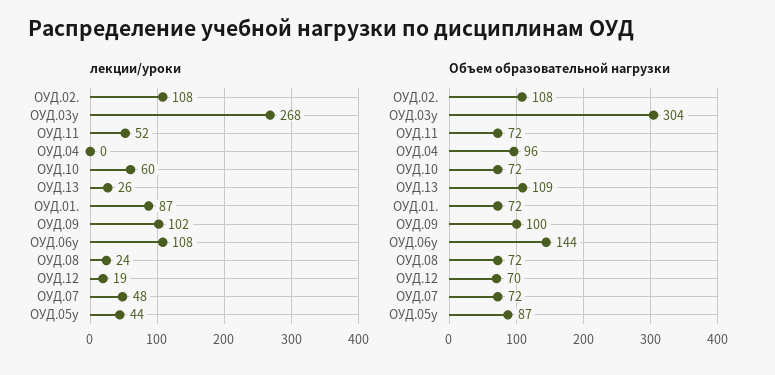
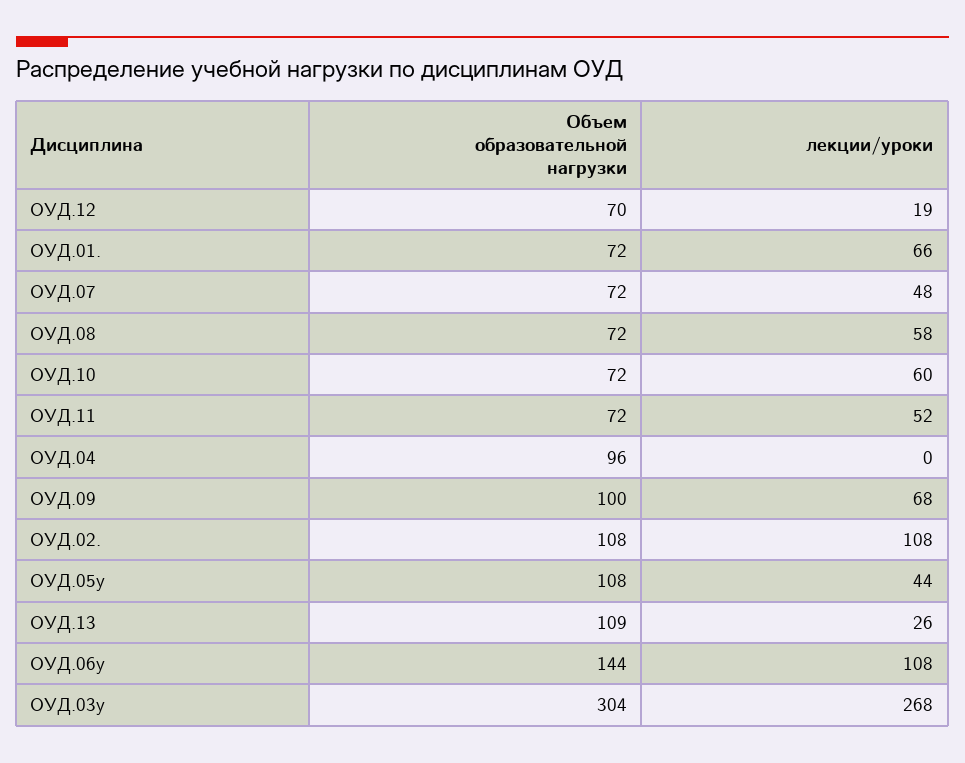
лекции/уроки, ОУД.01.: 87 -> 66
лекции/уроки, ОУД.09: 102 -> 68
лекции/уроки, ОУД.08: 24 -> 58
Объем образовательной нагрузки, ОУД.05у: 87 -> 108

